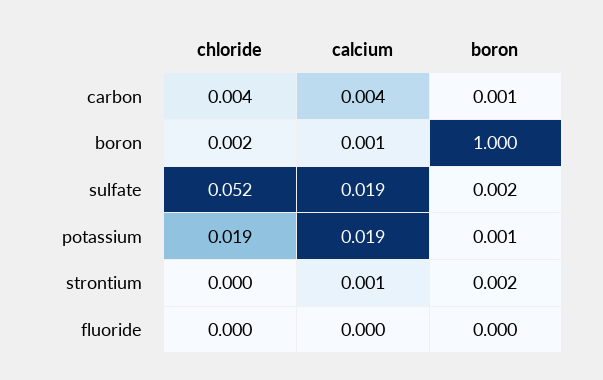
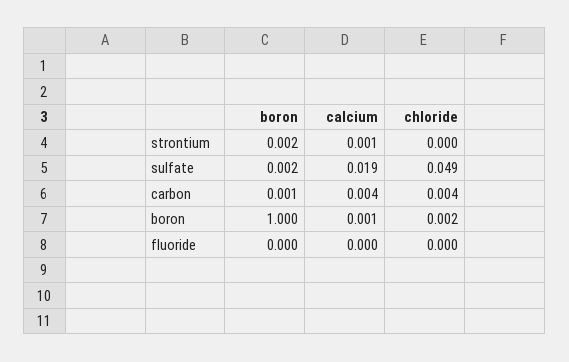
chloride, sulfate: 0.052 -> 0.049
chloride, potassium: 0.019 -> none
calcium, potassium: 0.019 -> none
boron, potassium: 0.001 -> none

